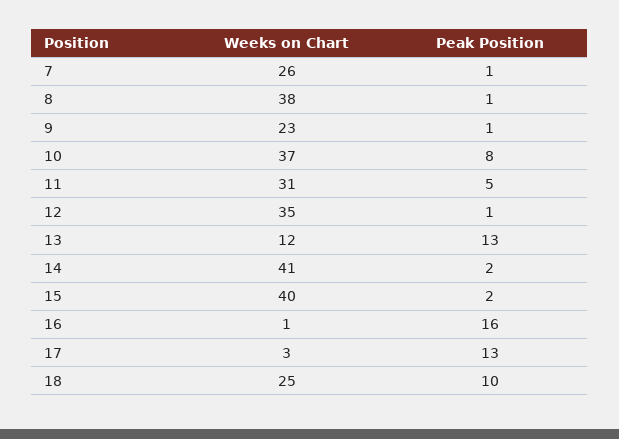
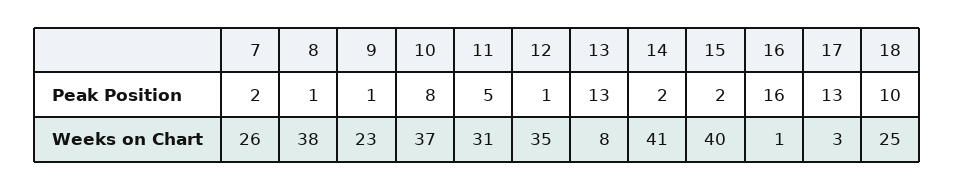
Peak Position, 7: 1 -> 2
Weeks on Chart, 13: 12 -> 8

